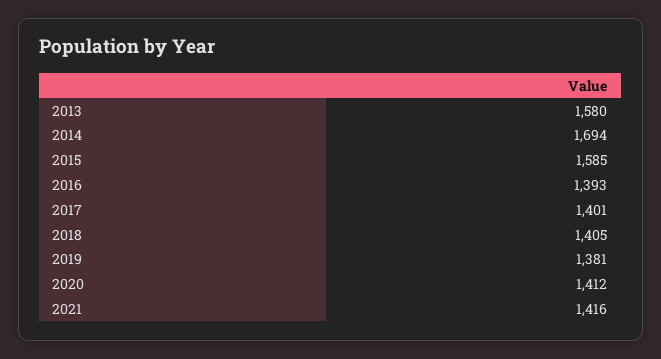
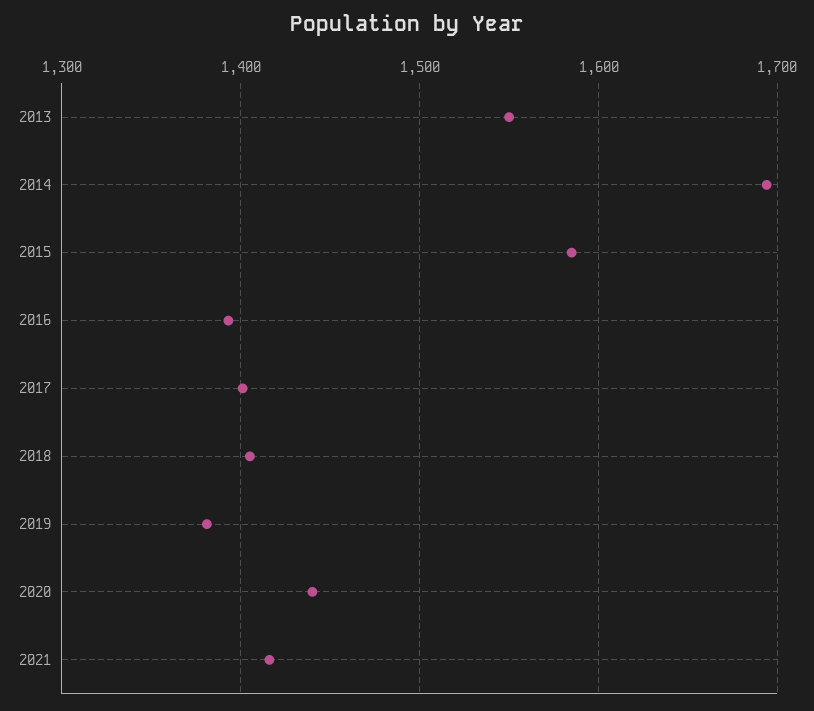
2013: 1580 -> 1550
2020: 1412 -> 1440

